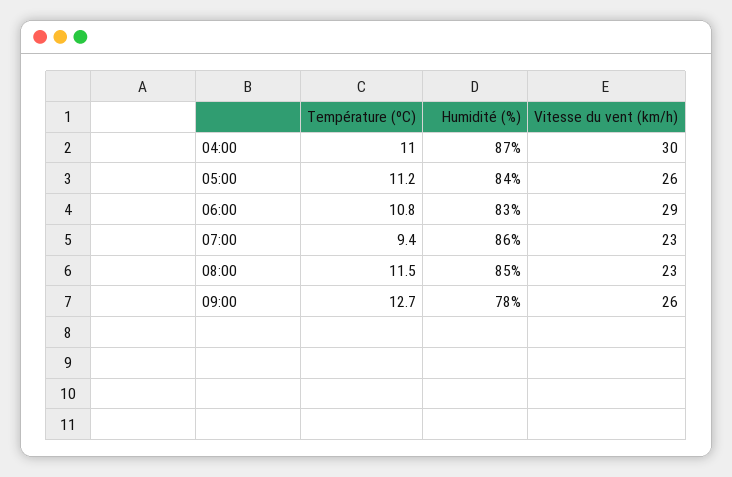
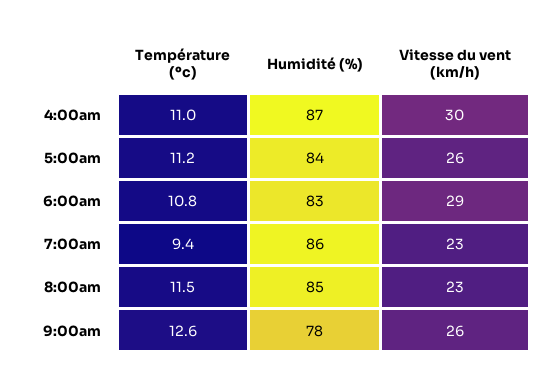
Température (ºC), 09:00: 12.7 -> 12.6

